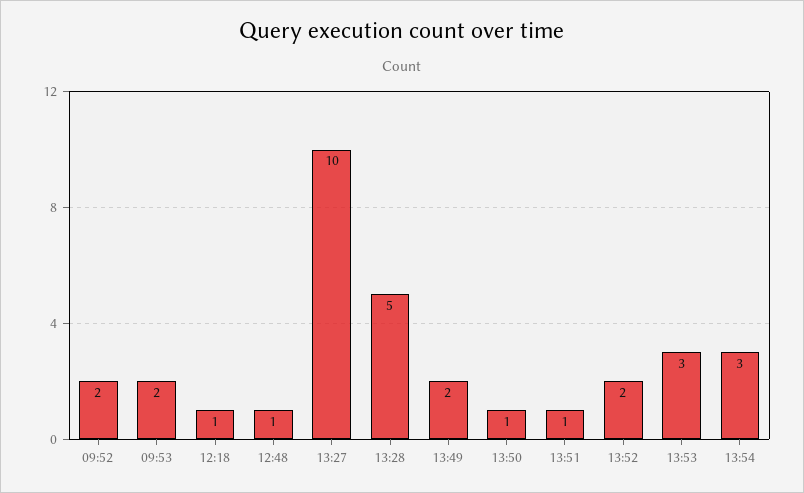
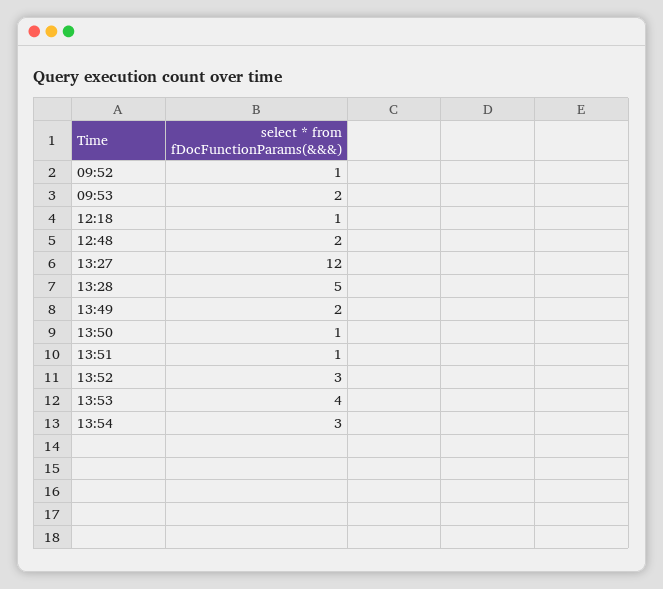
09:52: 2 -> 1
12:48: 1 -> 2
13:27: 10 -> 12
13:52: 2 -> 3
13:53: 3 -> 4

